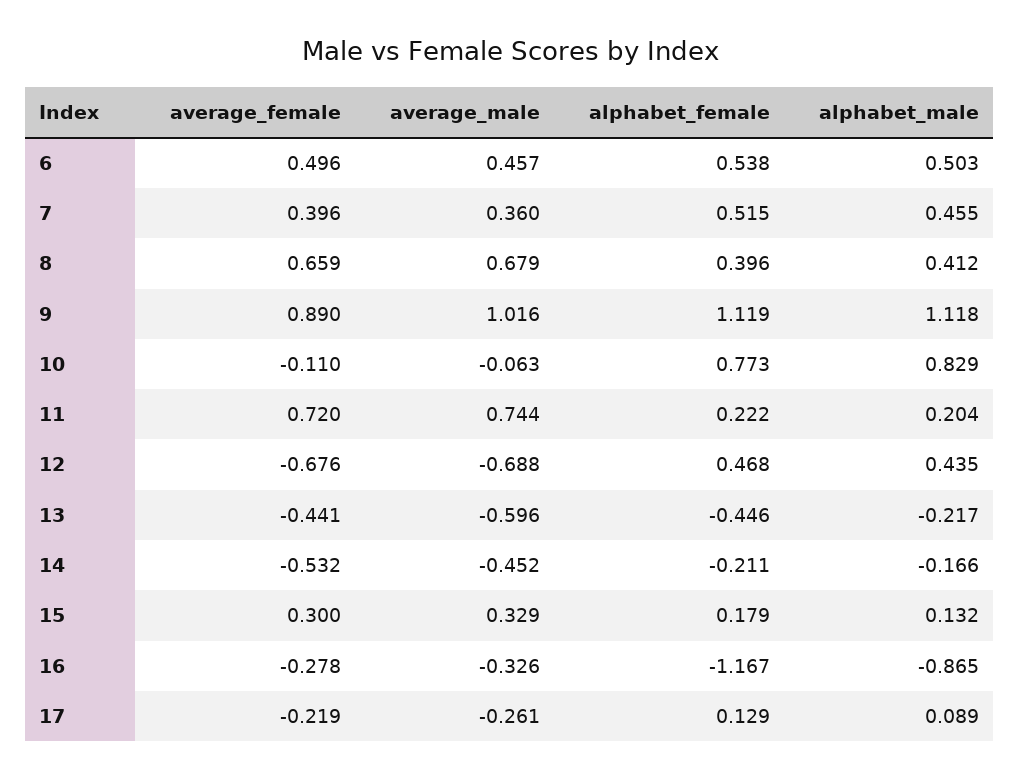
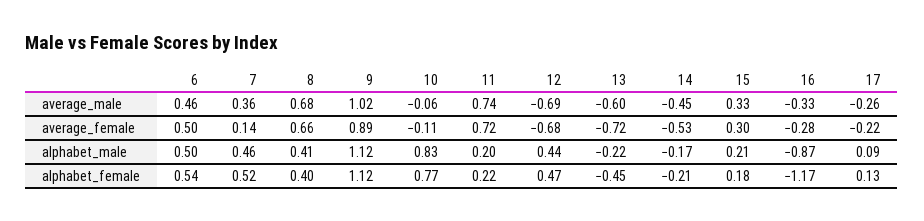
average_female, 7: 0.396 -> 0.14
average_female, 13: -0.441 -> -0.72
alphabet_male, 15: 0.132 -> 0.21

